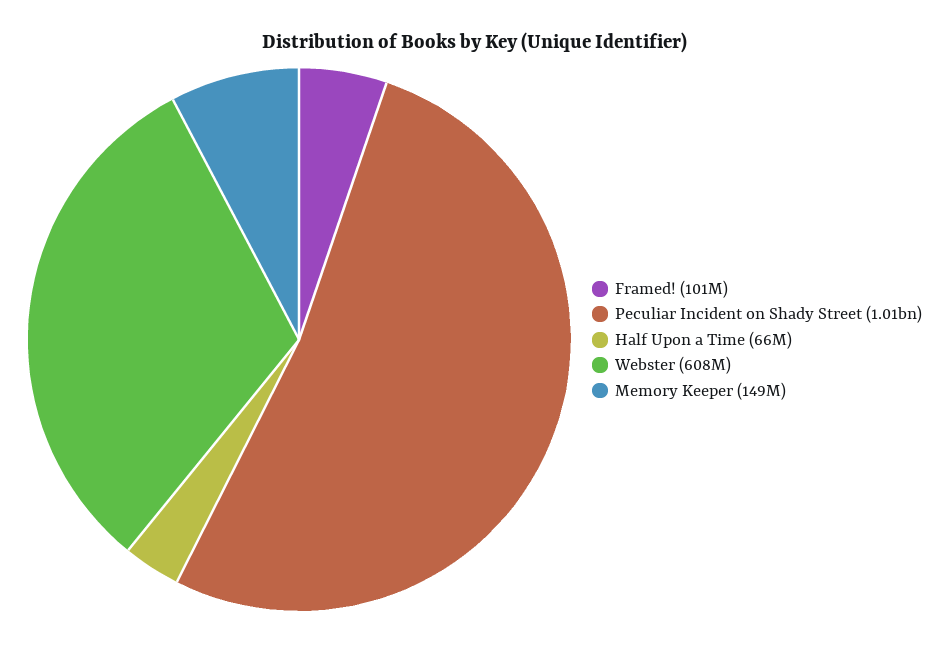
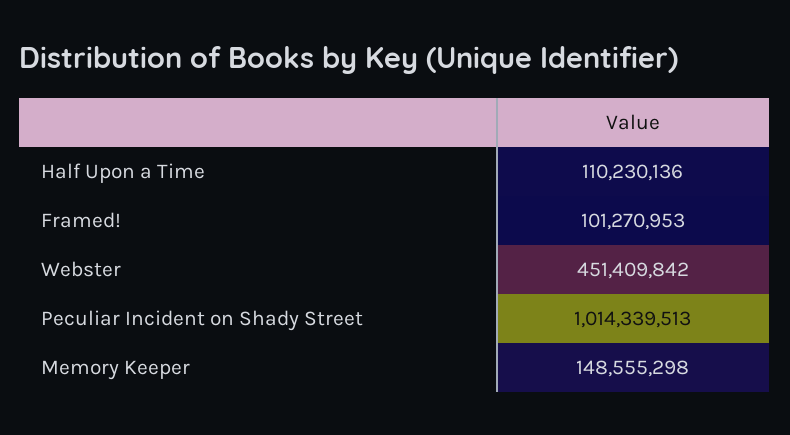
Half Upon a Time: 66000000 -> 110230136
Webster: 608000000 -> 451409842

